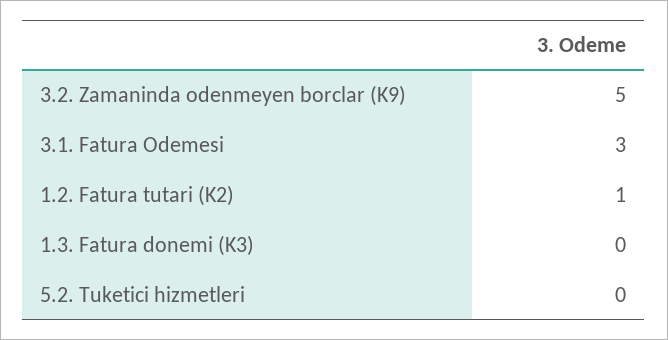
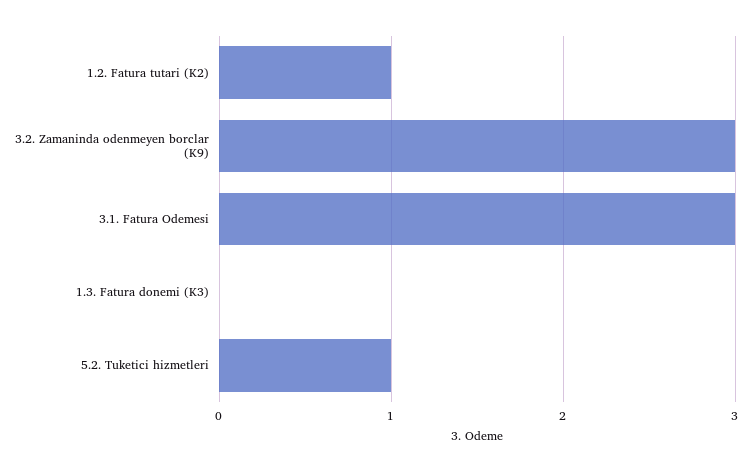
3.2. Zamaninda odenmeyen borclar (K9): 5 -> 3
5.2. Tuketici hizmetleri: 0 -> 1

